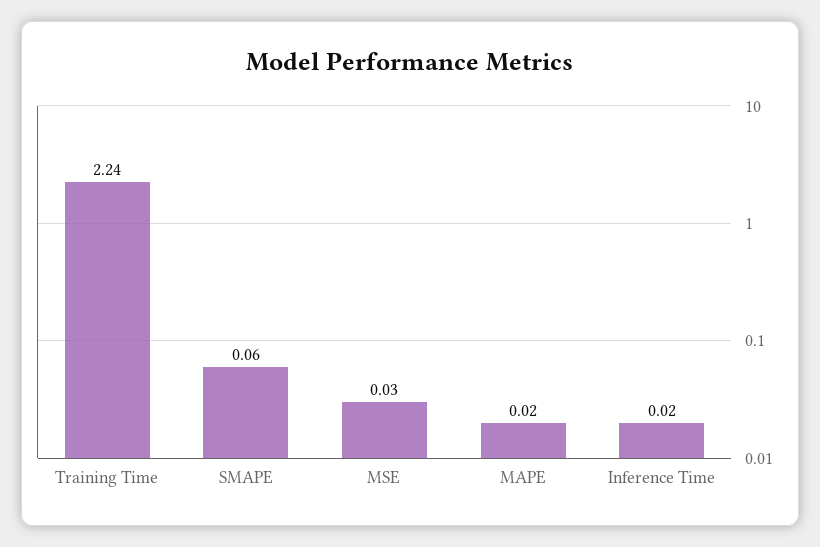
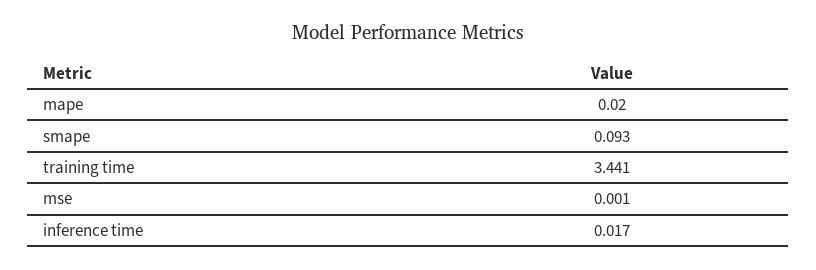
Training Time: 2.24 -> 3.441
SMAPE: 0.06 -> 0.093
MSE: 0.03 -> 0.001

